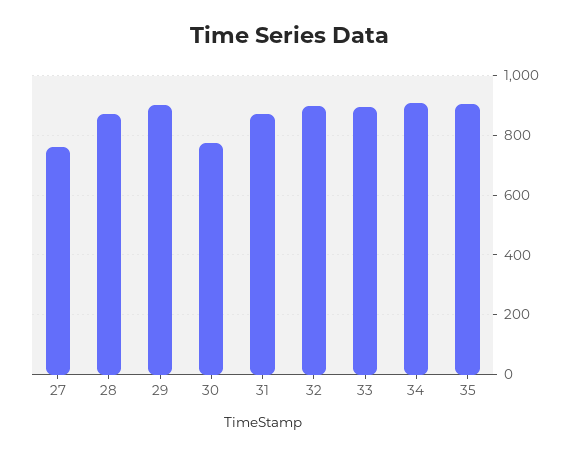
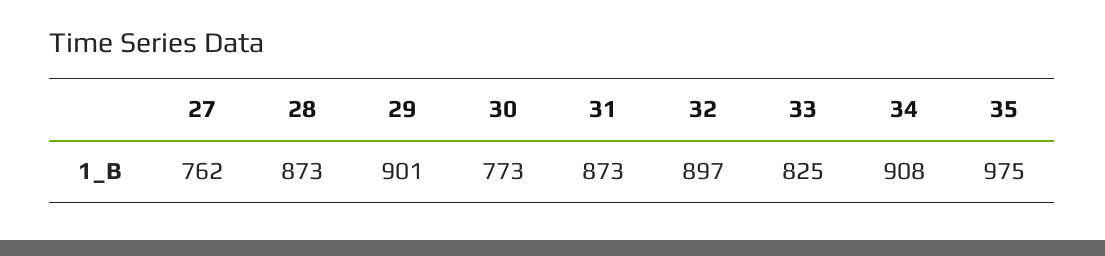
33: 900 -> 825
35: 900 -> 975

